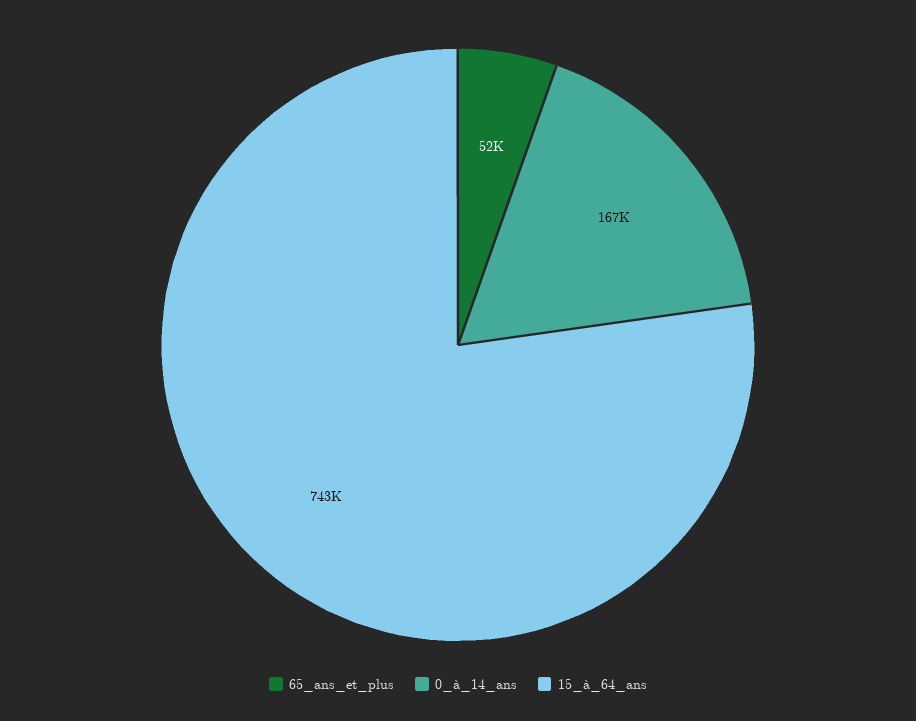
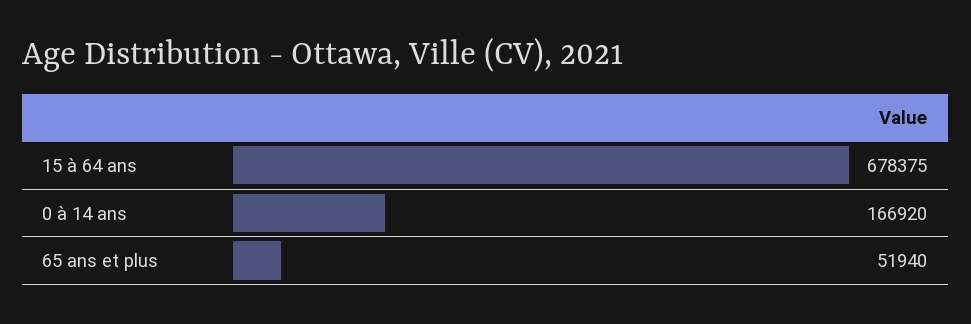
15_à_64_ans: 743000 -> 678375

